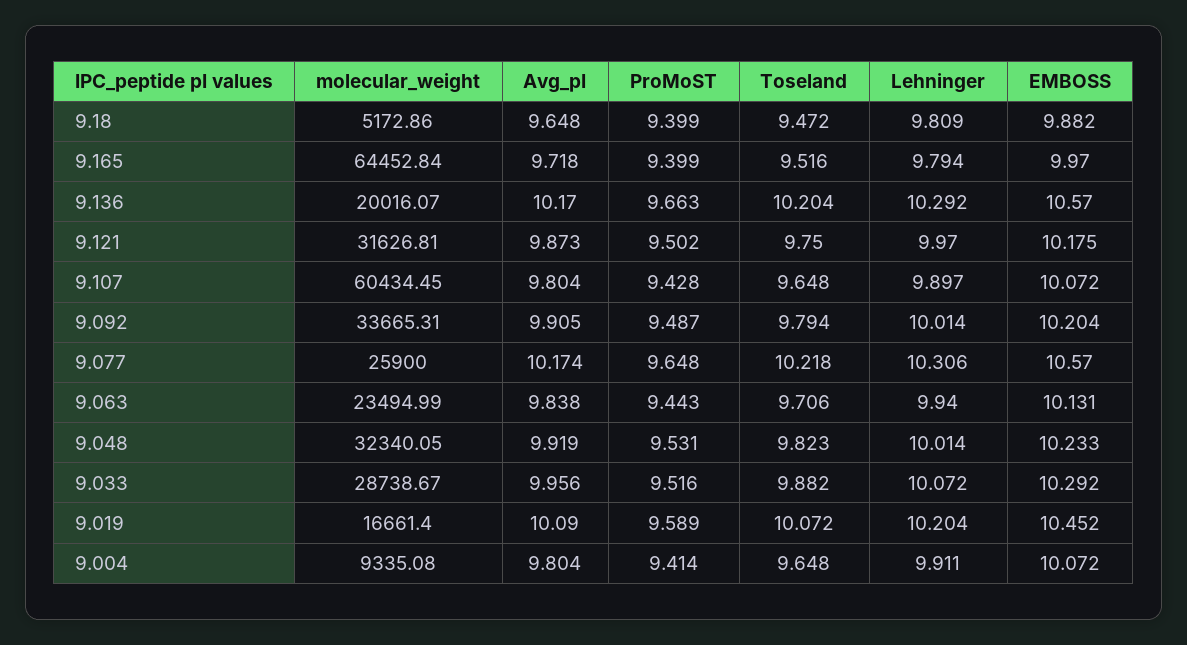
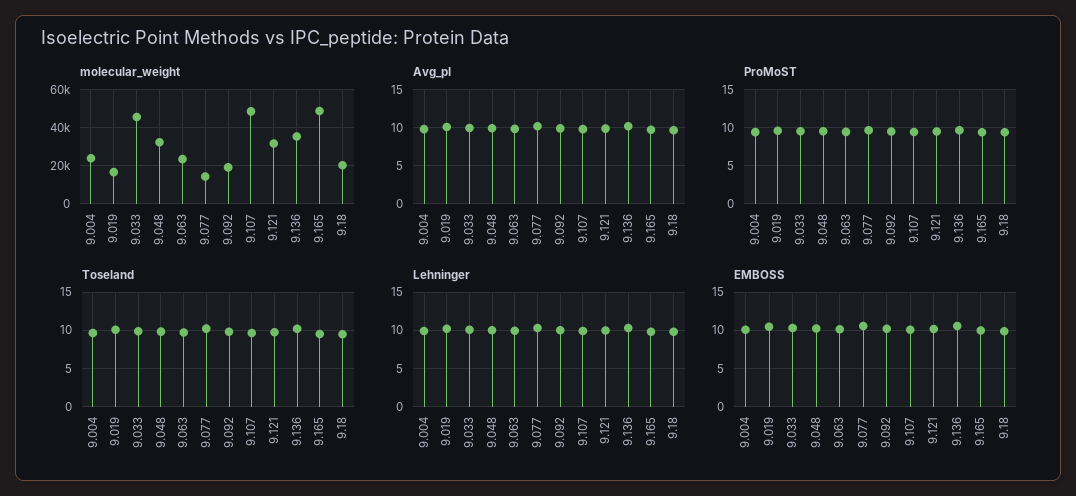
molecular_weight, 9.18: 5172.86 -> 20000
molecular_weight, 9.165: 64452.84 -> 50000
molecular_weight, 9.136: 20016.07 -> 35000
molecular_weight, 9.107: 60434.45 -> 50000
molecular_weight, 9.092: 33665.31 -> 20000
molecular_weight, 9.077: 25900 -> 15000
molecular_weight, 9.033: 28738.67 -> 45000
molecular_weight, 9.004: 9335.08 -> 25000

